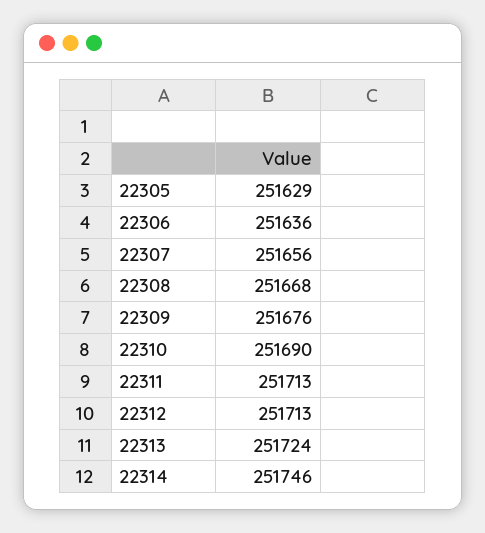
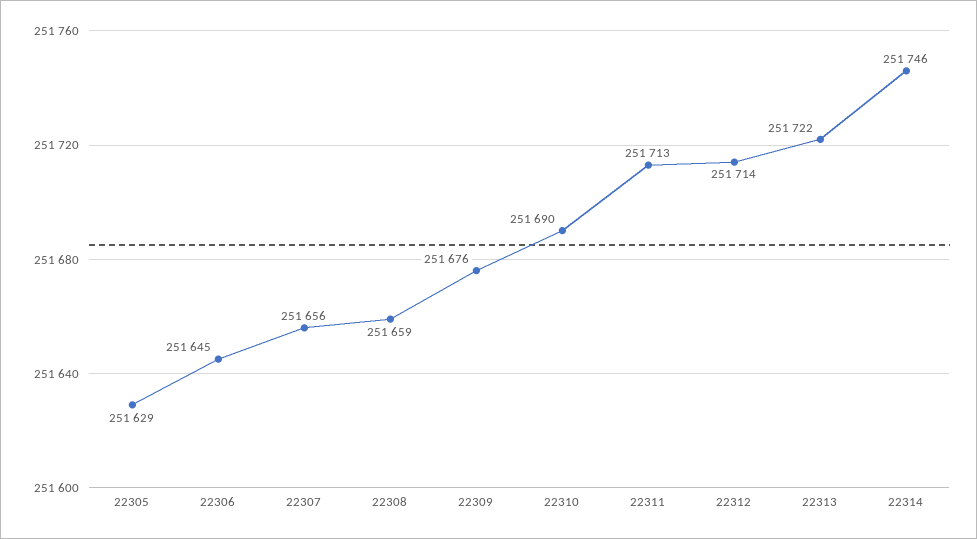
22306: 251636 -> 251645
22308: 251668 -> 251659
22312: 251713 -> 251714
22313: 251724 -> 251722

